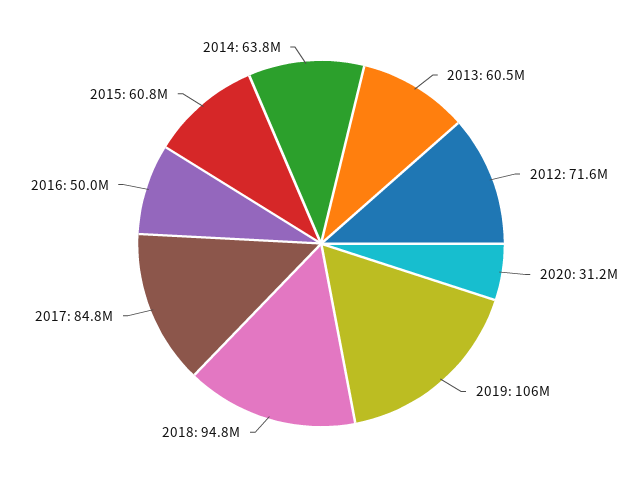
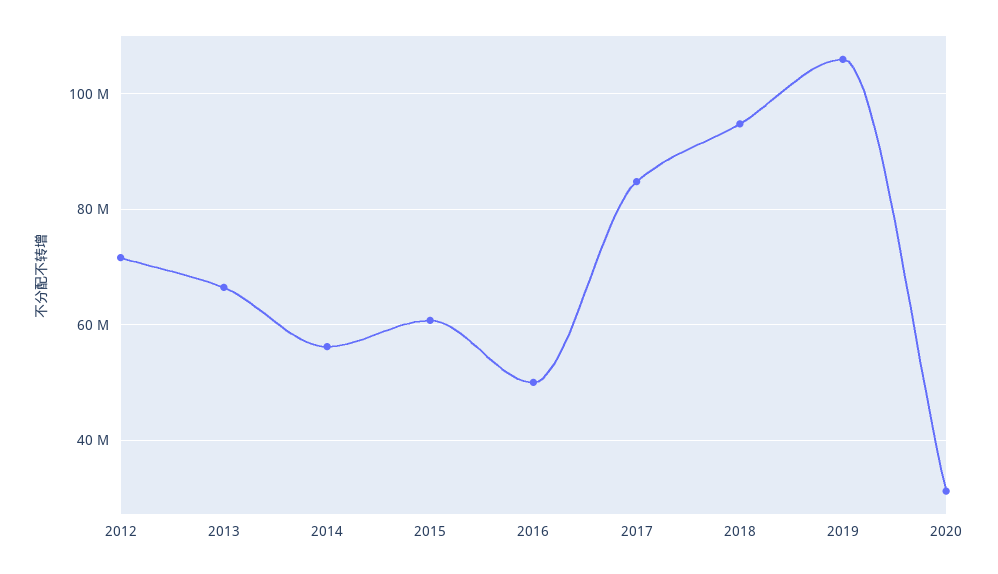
2013: 60500000 -> 66000000
2014: 63800000 -> 56000000

